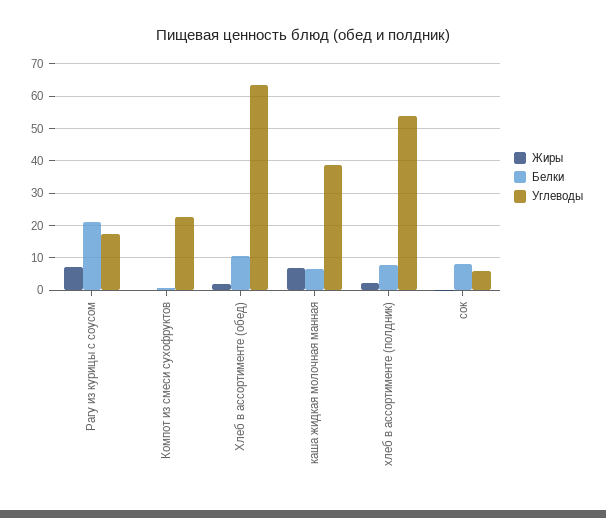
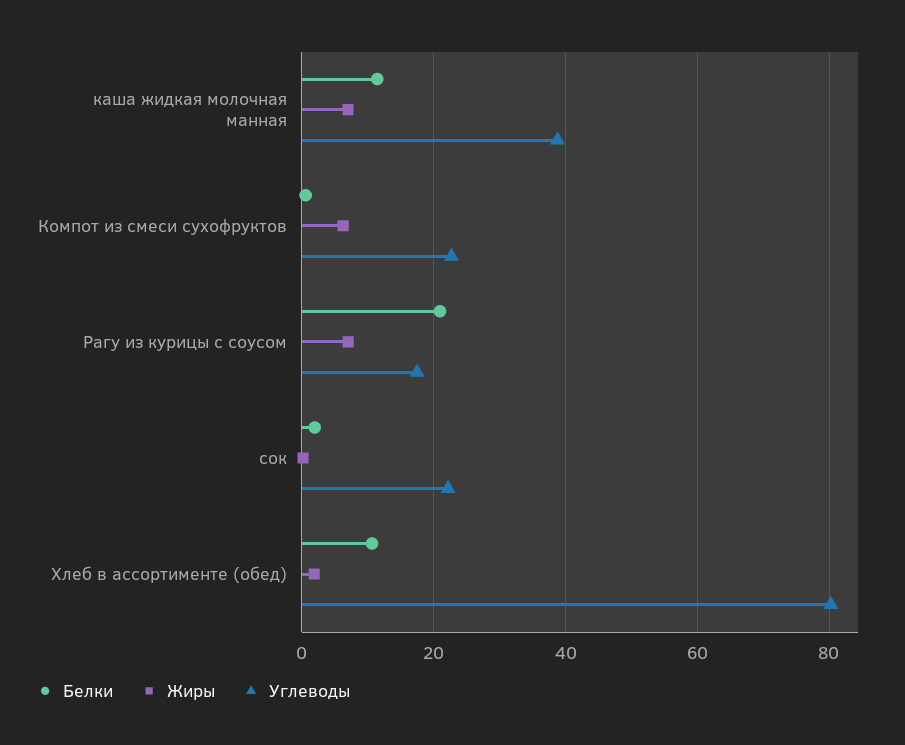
Жиры, Компот из смеси сухофруктов: 0 -> 6
Углеводы, Хлеб в ассортименте (обед): 64 -> 80
Белки, каша жидкая молочная манная: 6 -> 12
Жиры, хлеб в ассортименте (полдник): 2 -> none
Белки, хлеб в ассортименте (полдник): 8 -> none
Углеводы, хлеб в ассортименте (полдник): 54 -> none
Белки, сок: 8 -> 2
Углеводы, сок: 6 -> 22

